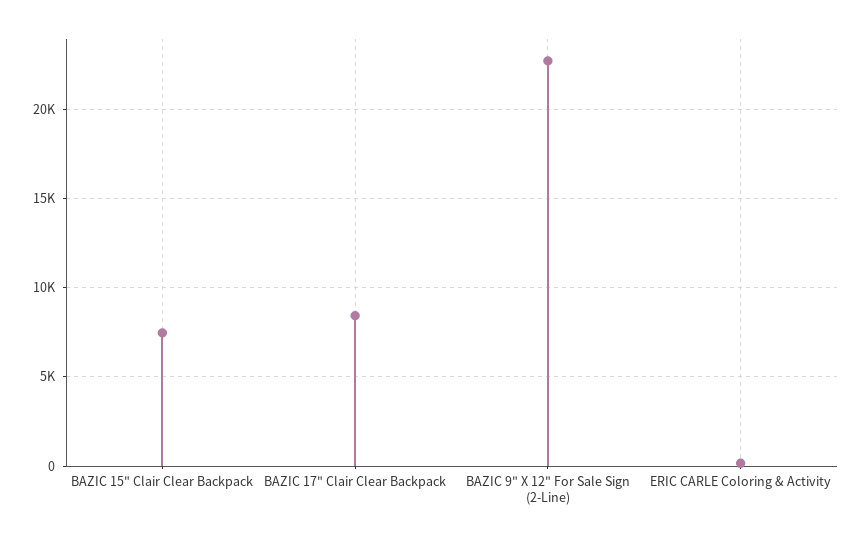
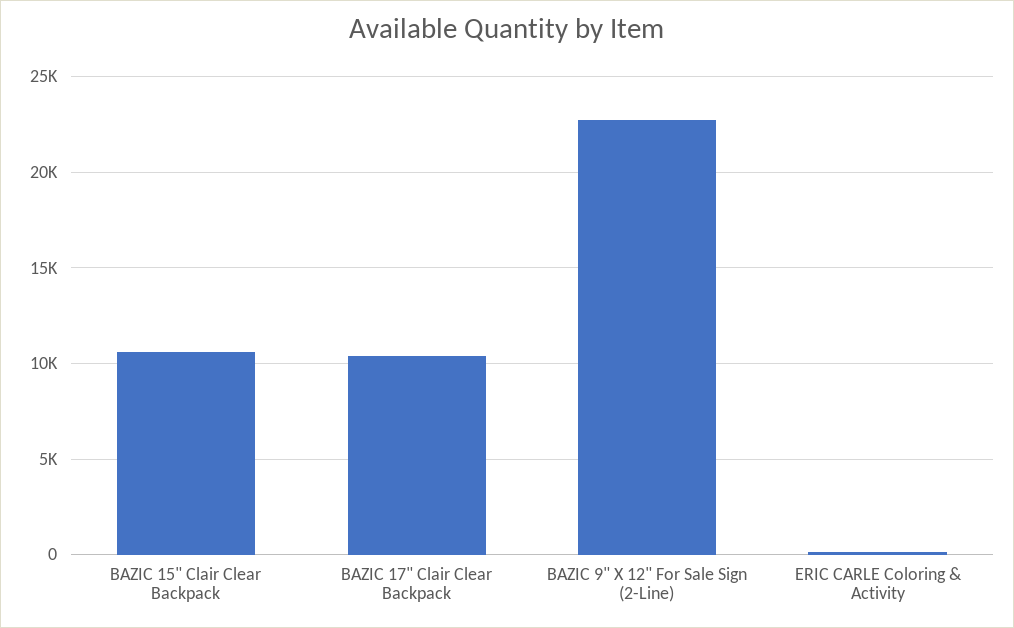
BAZIC 15" Clair Clear Backpack: 7500 -> 10500
BAZIC 17" Clair Clear Backpack: 8500 -> 10500

